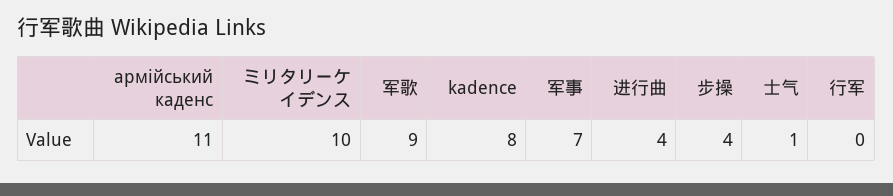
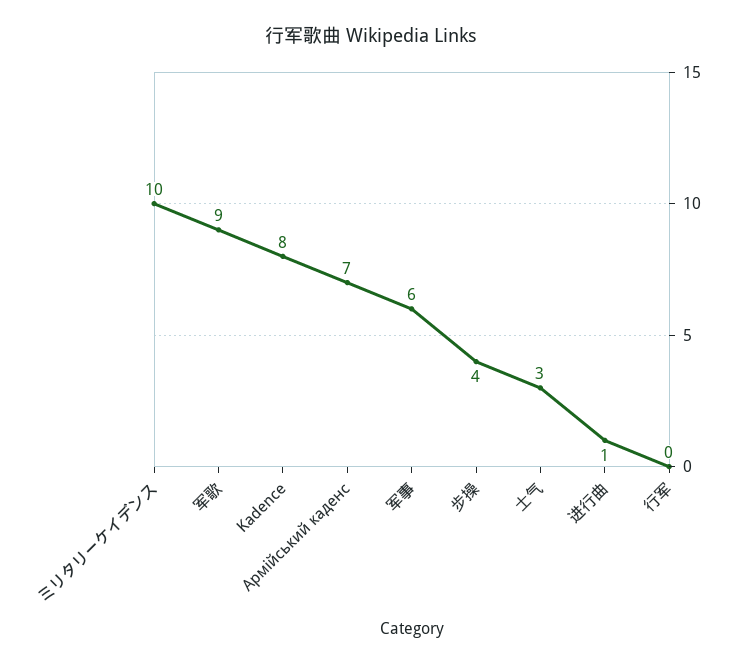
армійський каденс: 11 -> 7
军事: 7 -> 6
进行曲: 4 -> 1
士气: 1 -> 3

